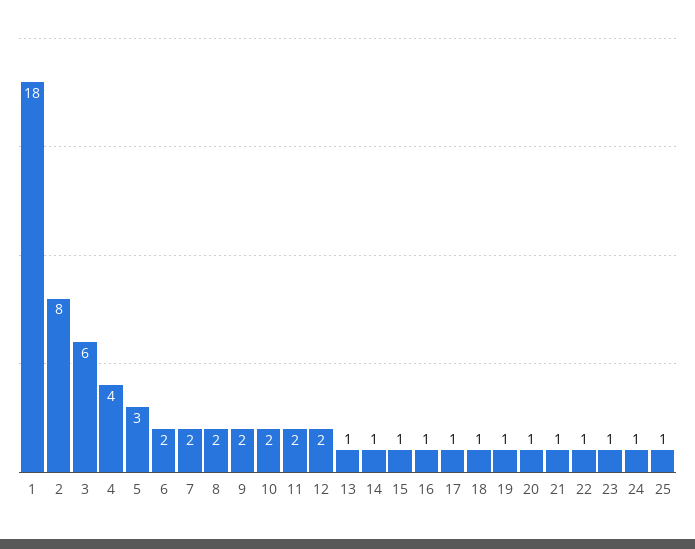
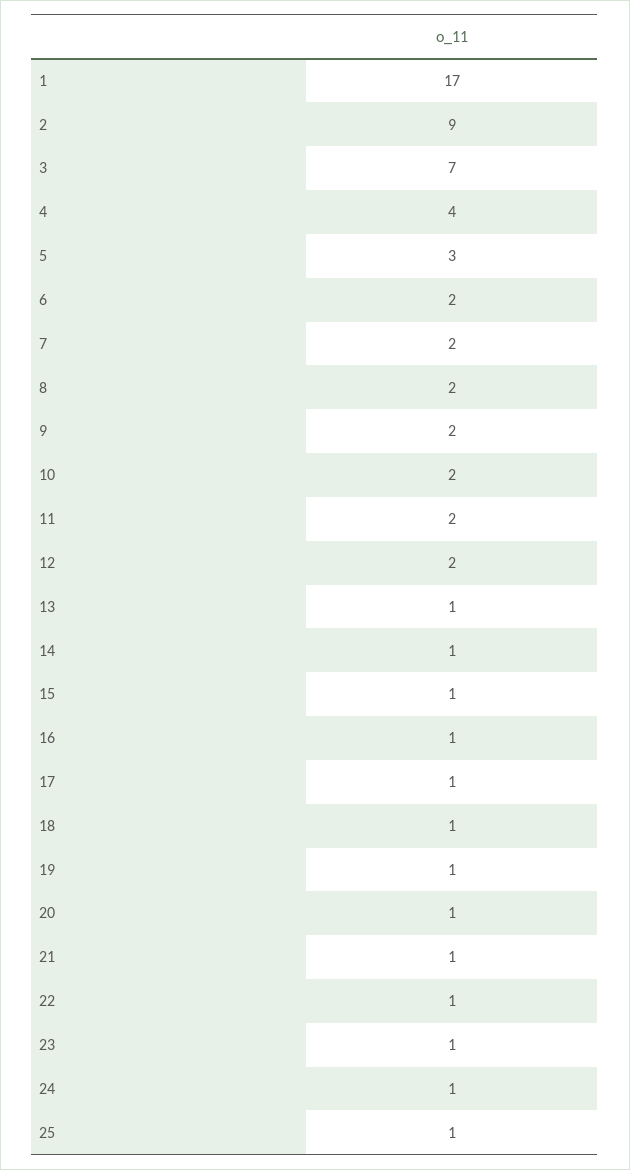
1: 18 -> 17
2: 8 -> 9
3: 6 -> 7

